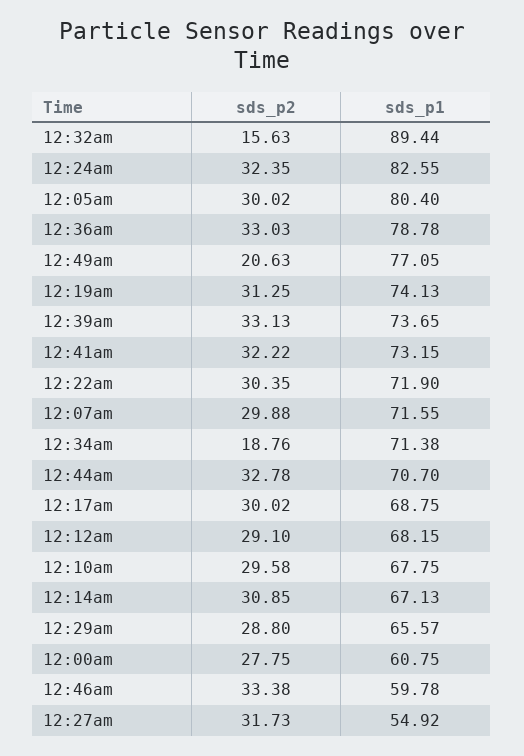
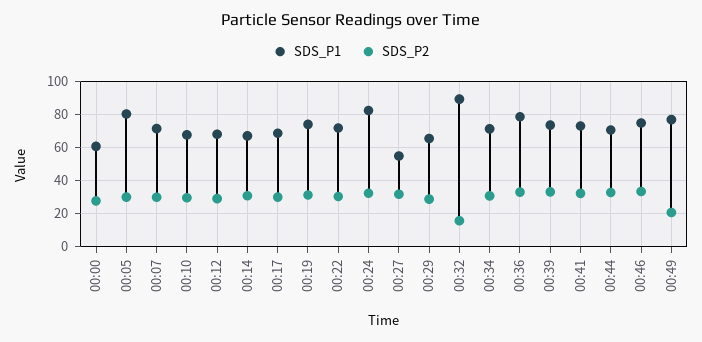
sds_p2, 12:34am: 18.76 -> 30
sds_p1, 12:46am: 59.78 -> 75

